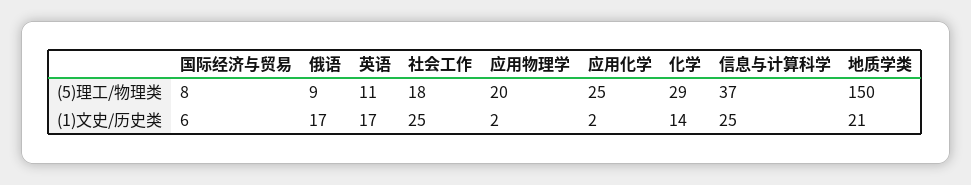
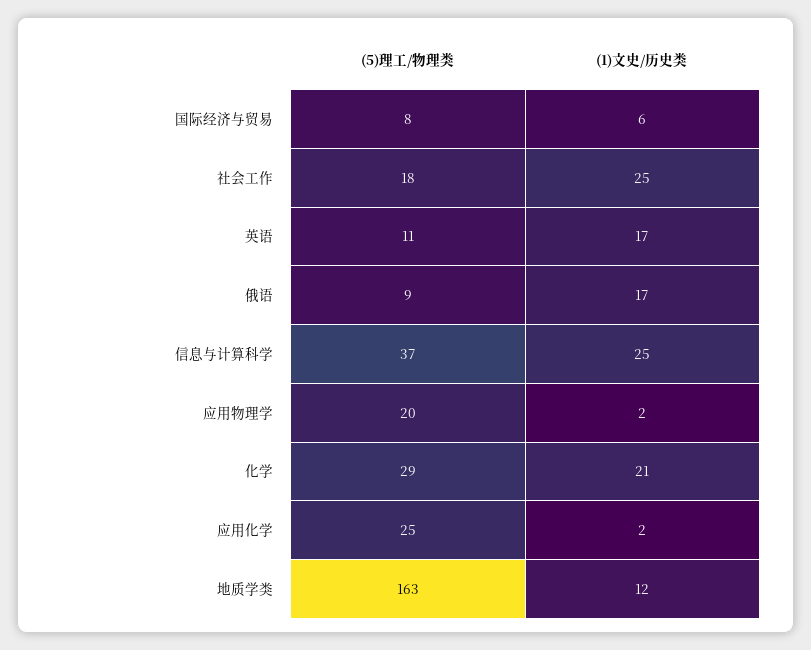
地质学类, (5)理工/物理类: 150 -> 163
化学, (1)文史/历史类: 14 -> 21
地质学类, (1)文史/历史类: 21 -> 12

